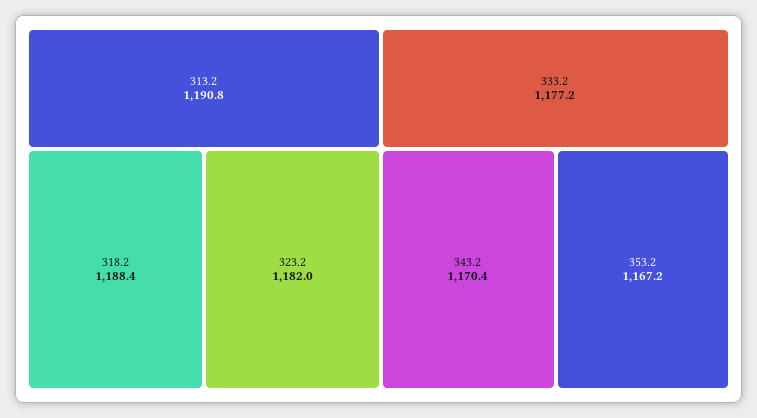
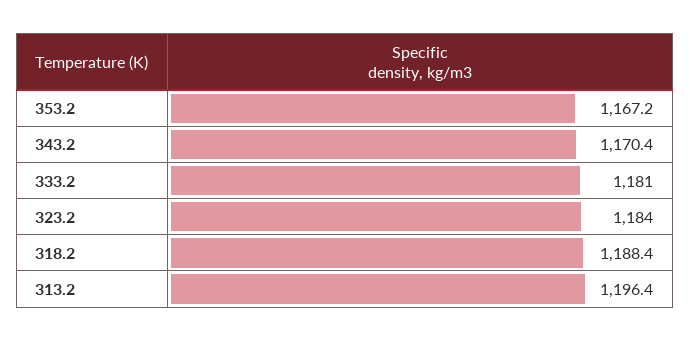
313.2: 1190.8 -> 1196.4
323.2: 1182 -> 1184
333.2: 1177.2 -> 1181

